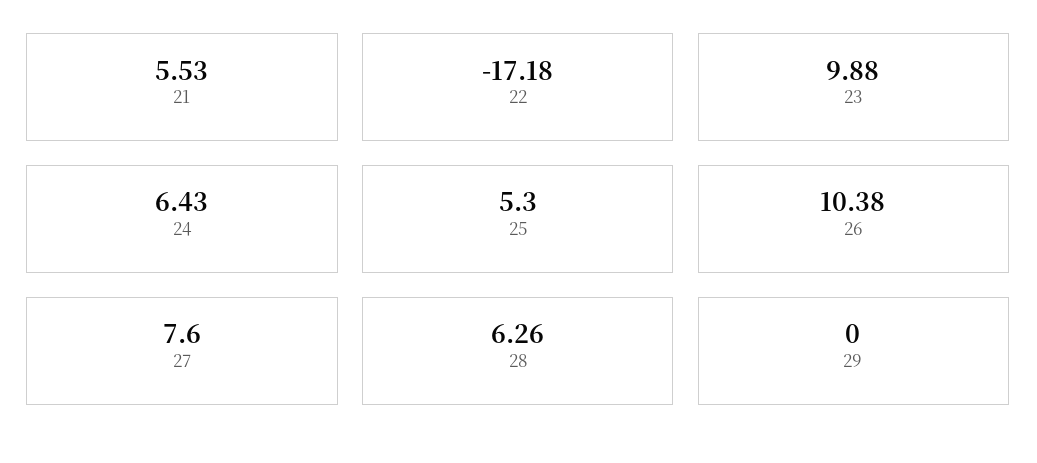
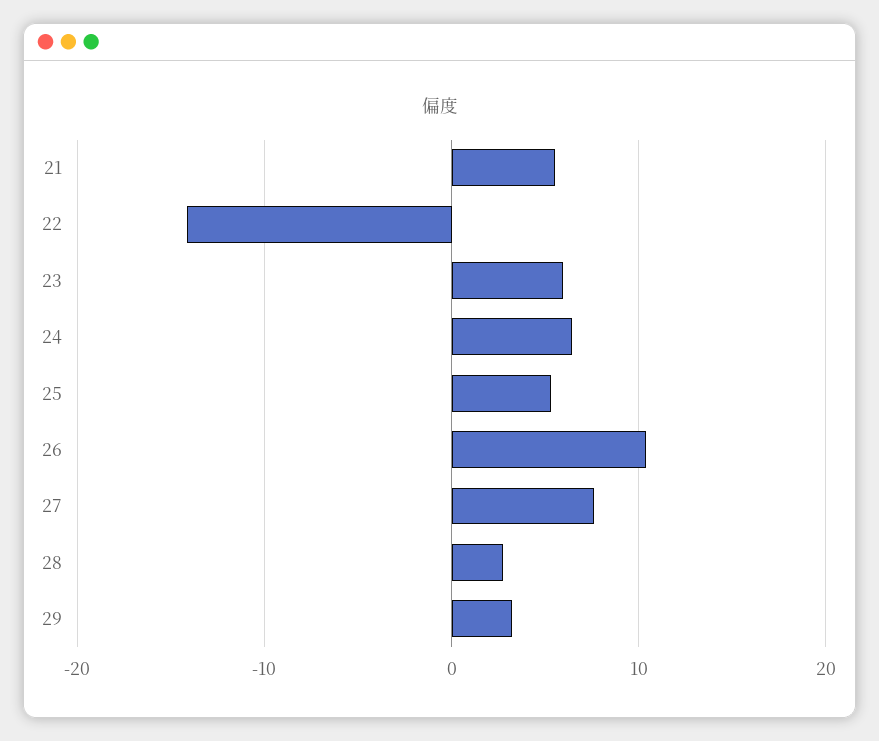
22: -17.18 -> -14
23: 9.88 -> 6
28: 6.26 -> 3
29: 0 -> 3

